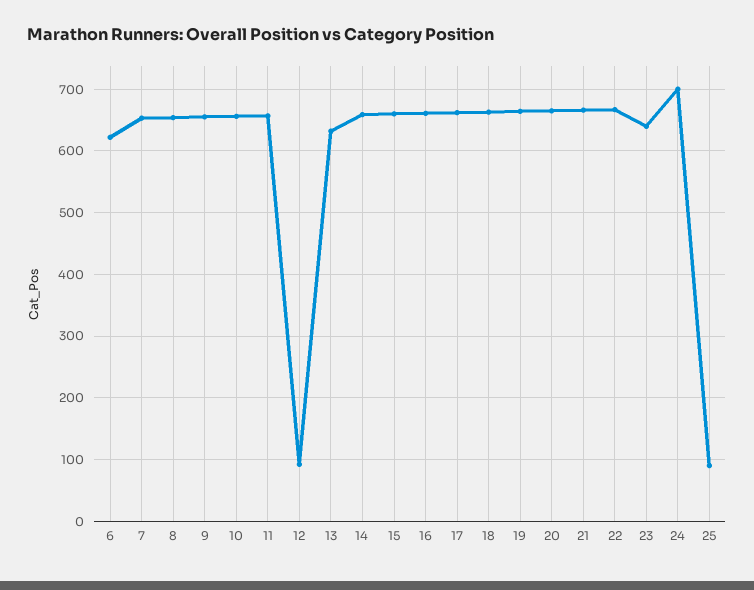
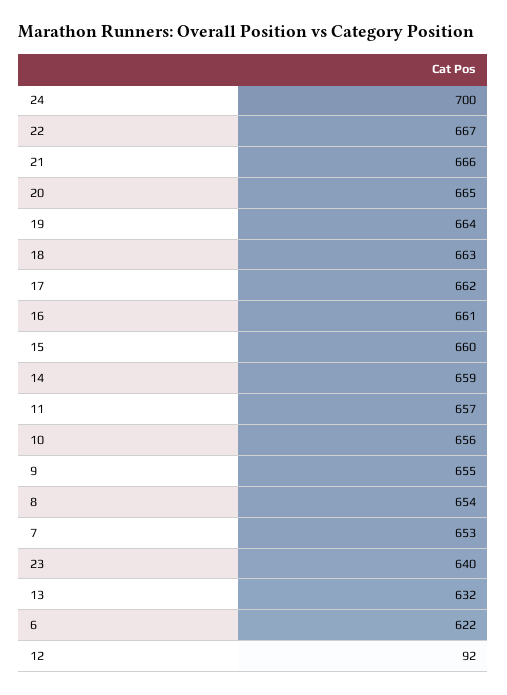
25: 90 -> none

